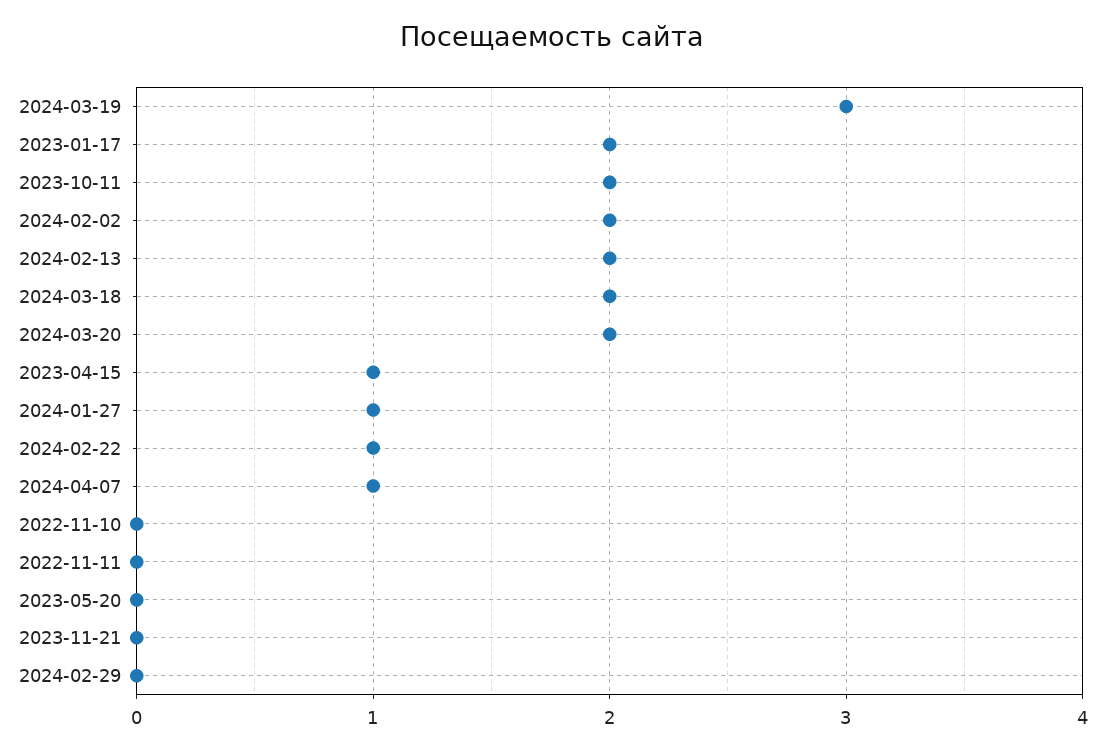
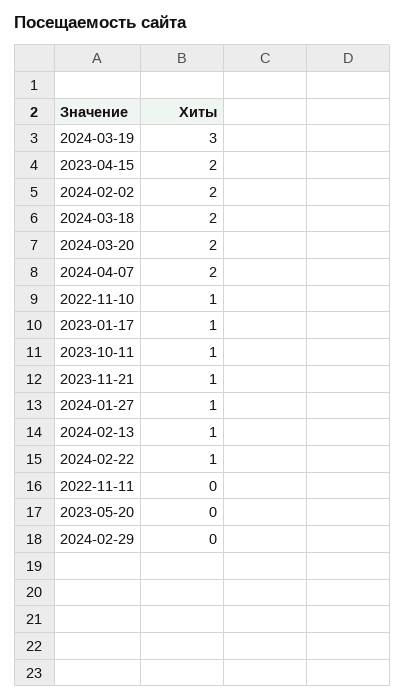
2023-01-17: 2 -> 1
2023-10-11: 2 -> 1
2024-02-13: 2 -> 1
2023-04-15: 1 -> 2
2024-04-07: 1 -> 2
2022-11-10: 0 -> 1
2023-11-21: 0 -> 1

